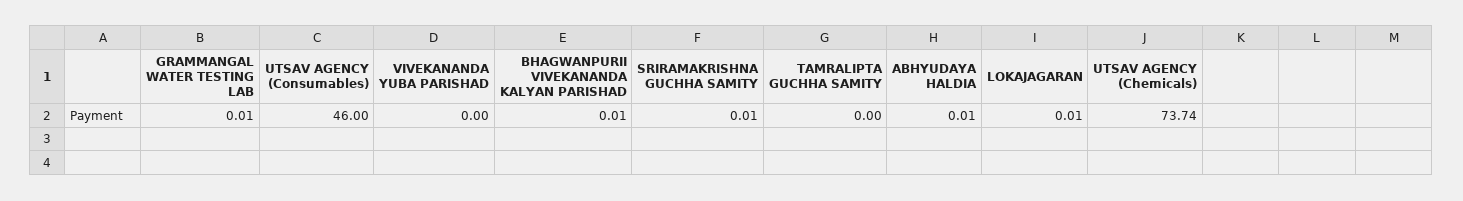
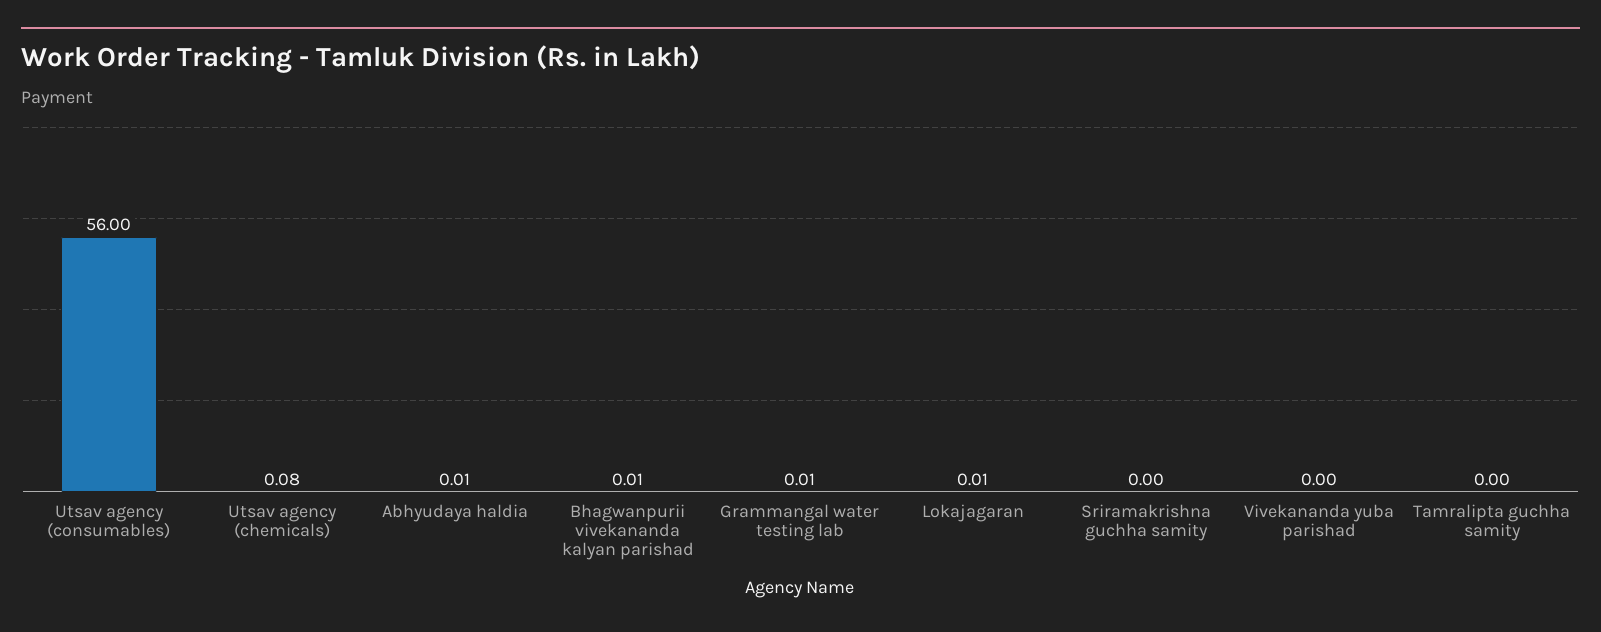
UTSAV AGENCY (Consumables): 46 -> 56
SRIRAMAKRISHNA GUCHHA SAMITY: 0.01 -> 0
UTSAV AGENCY (Chemicals): 73.74 -> 0.08

